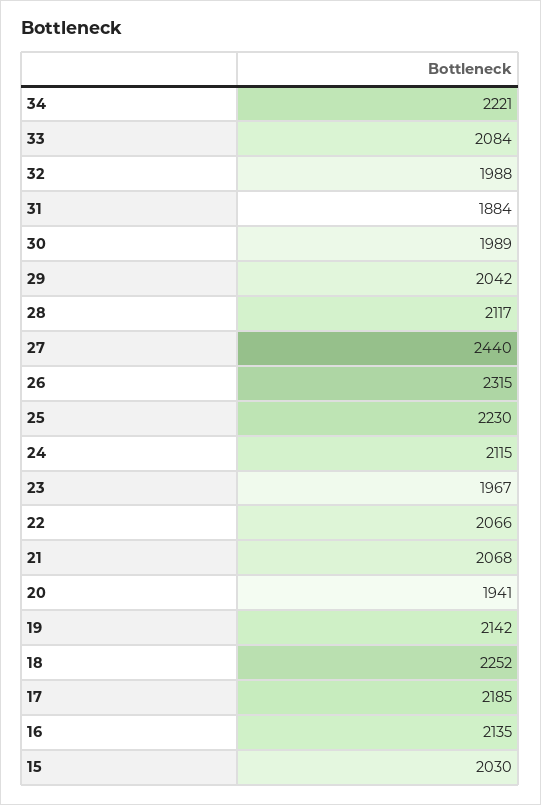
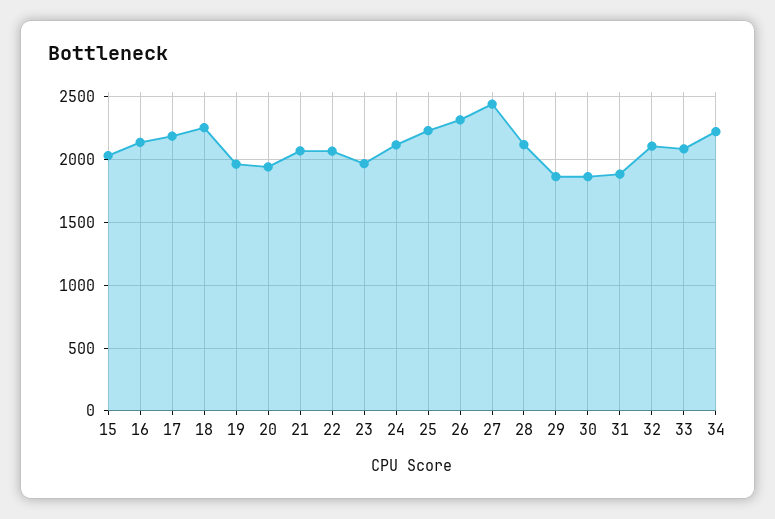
32: 1988 -> 2100
30: 1989 -> 1850
29: 2042 -> 1850
19: 2142 -> 1950

